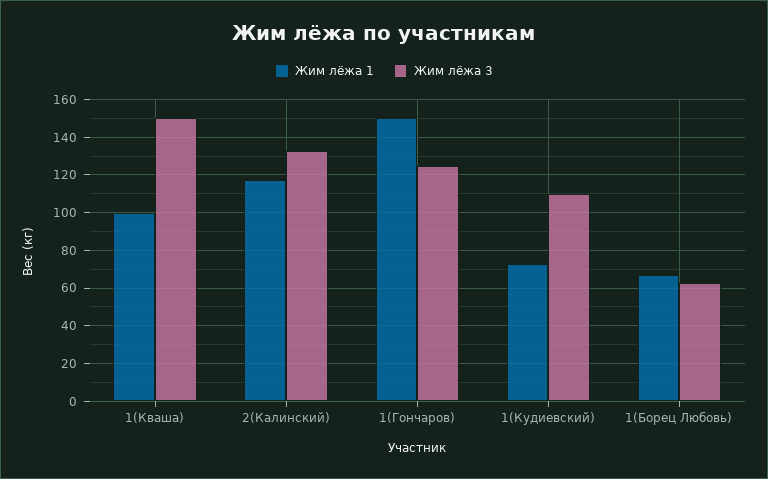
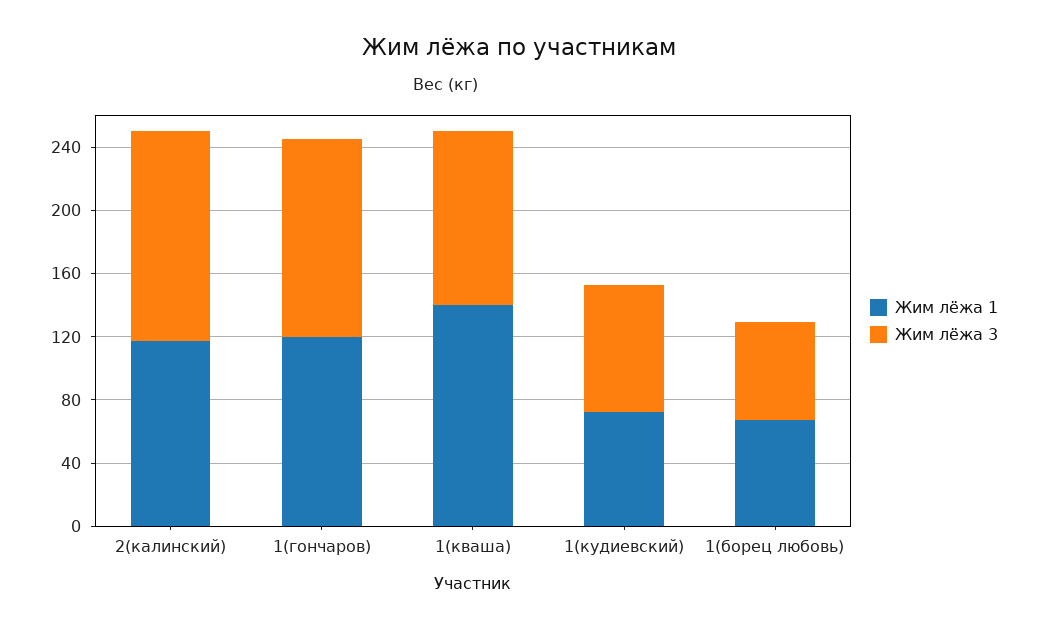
Жим лёжа 1, 1(Кваша): 100 -> 140
Жим лёжа 3, 1(Кваша): 150 -> 110
Жим лёжа 1, 1(Гончаров): 150 -> 120
Жим лёжа 3, 1(Кудиевский): 110 -> 80

